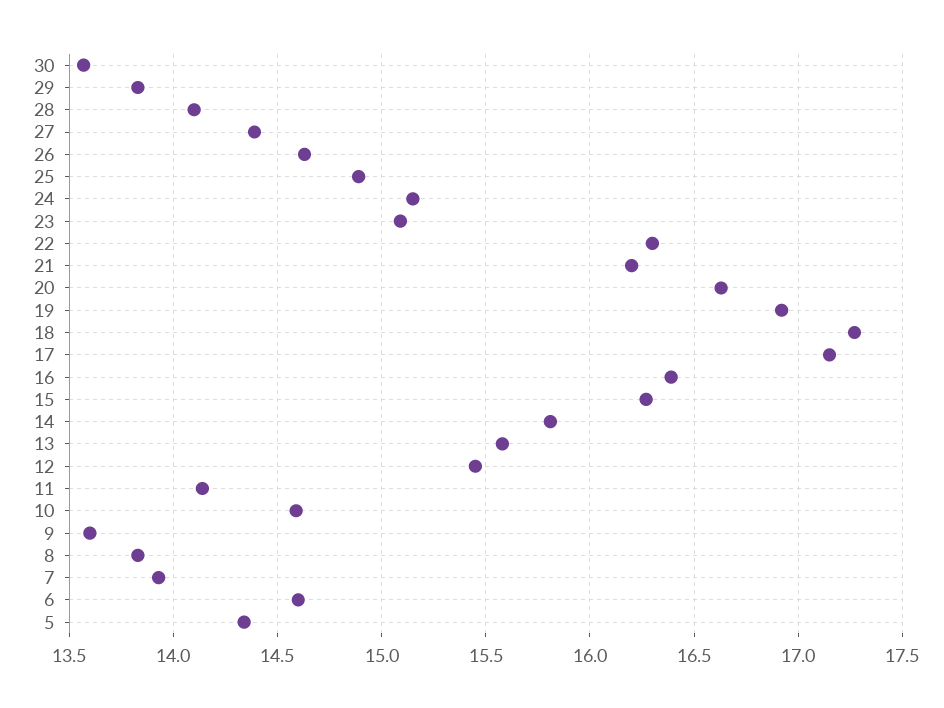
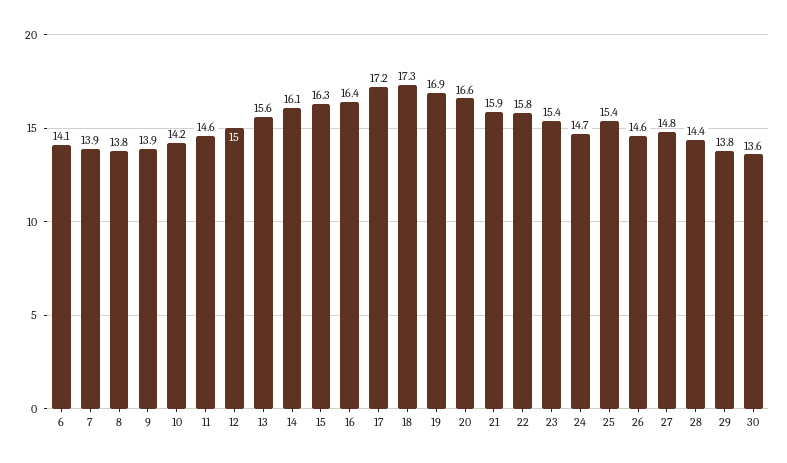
28: 14.1 -> 14.4
27: 14.4 -> 14.8
25: 14.9 -> 15.4
24: 15.15 -> 14.7
23: 15.1 -> 15.4
22: 16.3 -> 15.8
21: 16.2 -> 15.9
14: 15.8 -> 16.1
12: 15.45 -> 15
11: 14.15 -> 14.6
10: 14.6 -> 14.2
9: 13.6 -> 13.9
6: 14.6 -> 14.1
5: 14.35 -> none

